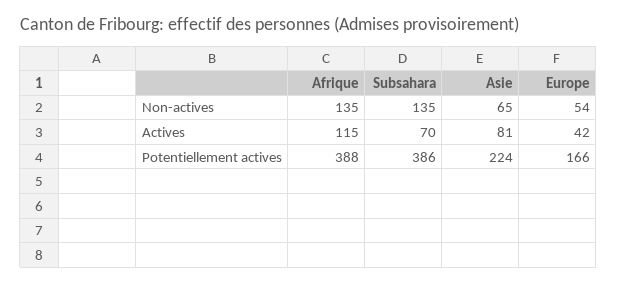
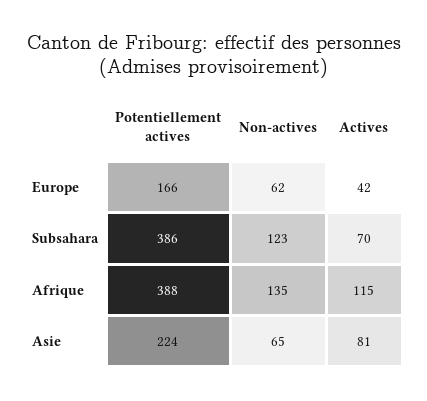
Subsahara, Non-actives: 135 -> 123
Europe, Non-actives: 54 -> 62

